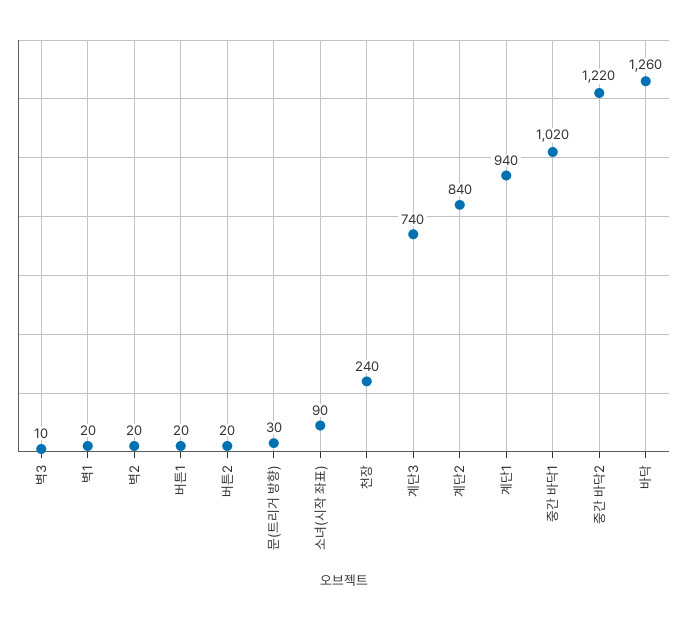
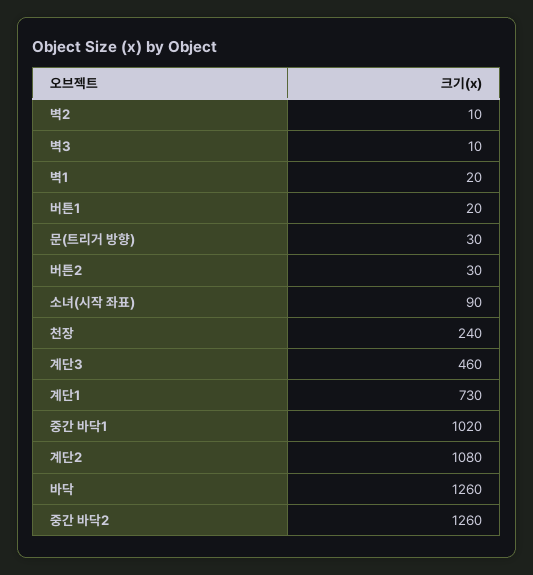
벽2: 20 -> 10
버튼2: 20 -> 30
계단3: 740 -> 460
계단2: 840 -> 1080
계단1: 940 -> 730
중간 바닥2: 1220 -> 1260

